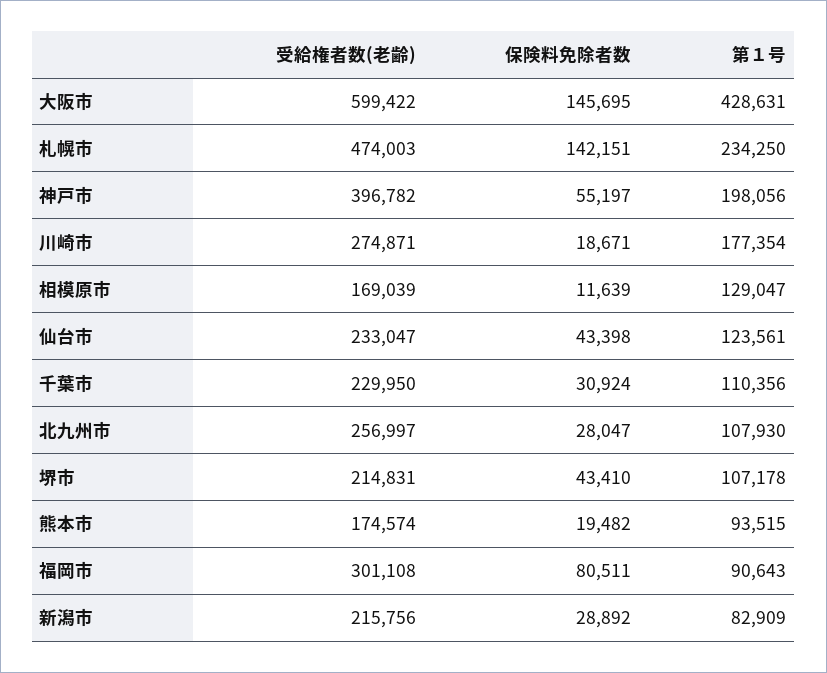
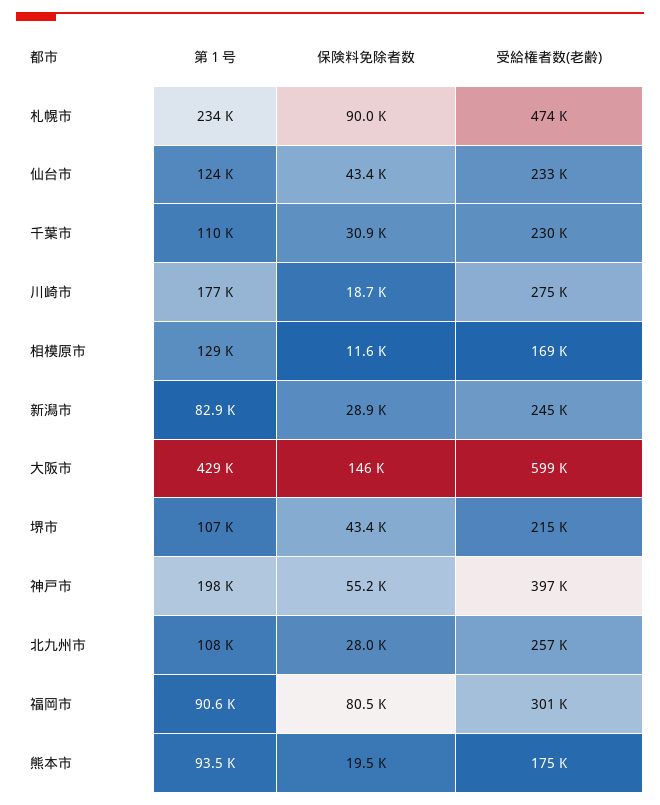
保険料免除者数, 札幌市: 142151 -> 90000
受給権者数(老齢), 新潟市: 215756 -> 245000

